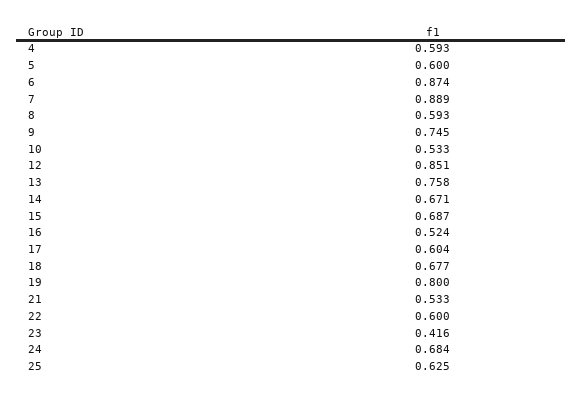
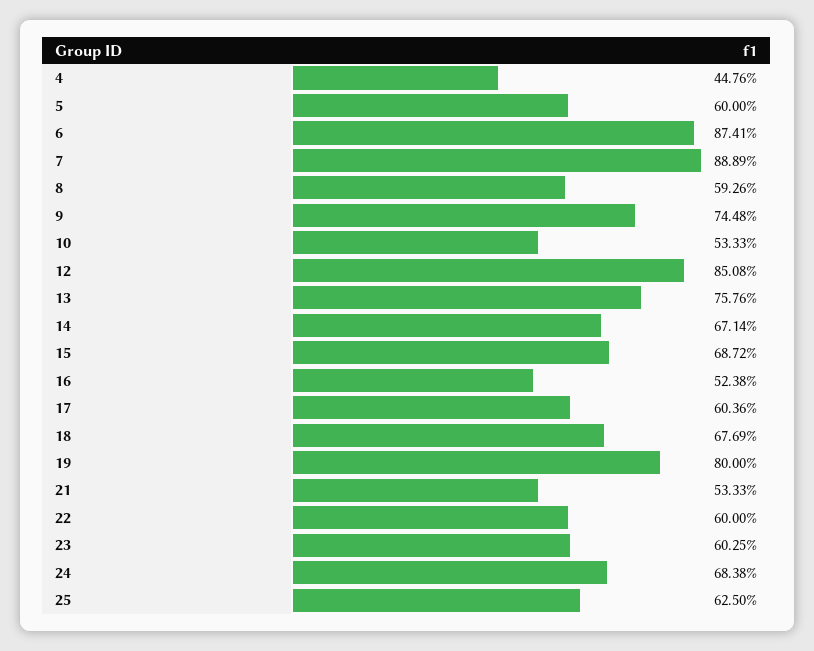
4: 0.593 -> 0.4476
23: 0.416 -> 0.6025

